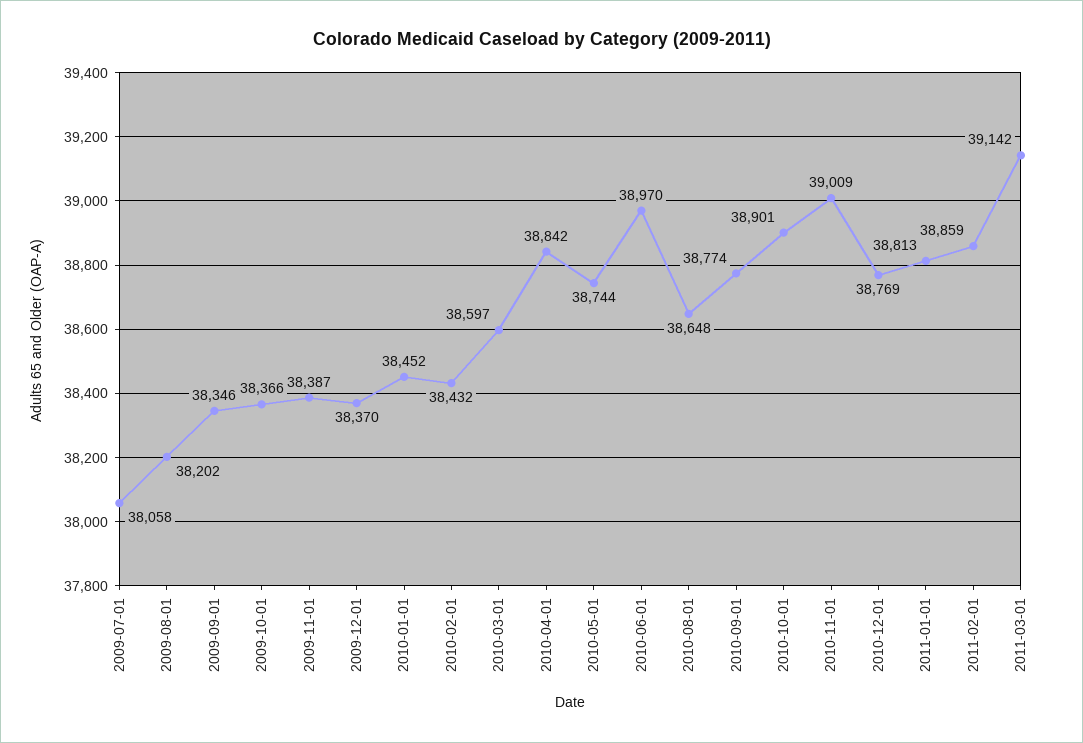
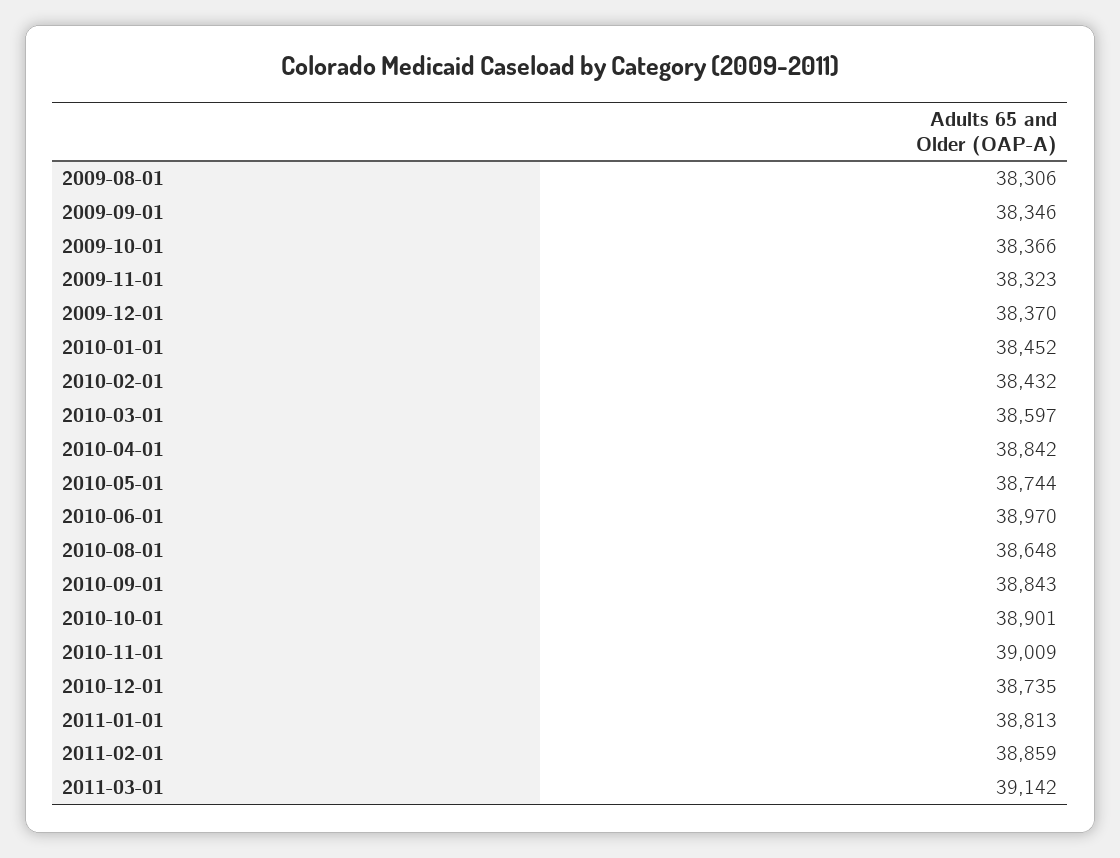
2009-07-01: 38058 -> none
2009-08-01: 38202 -> 38306
2009-11-01: 38387 -> 38323
2010-09-01: 38774 -> 38843
2010-12-01: 38769 -> 38735

